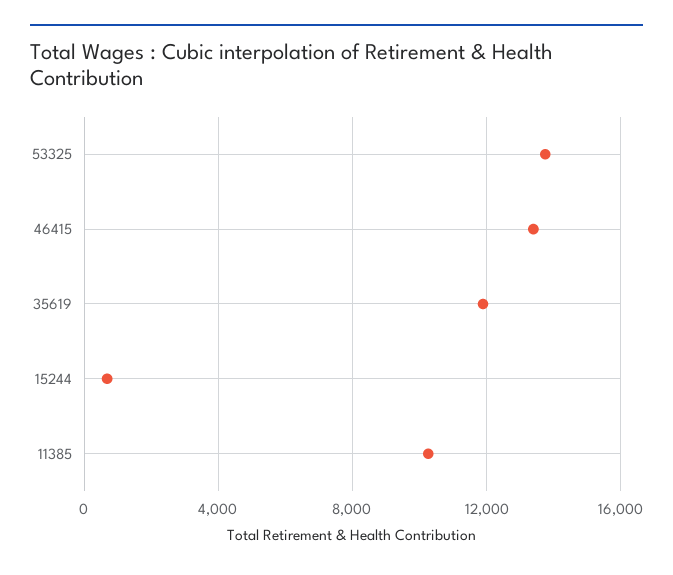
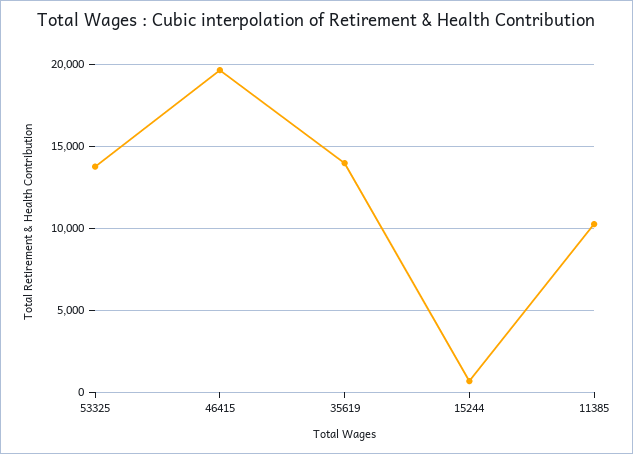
46415: 13500 -> 19500
35619: 12000 -> 14000

